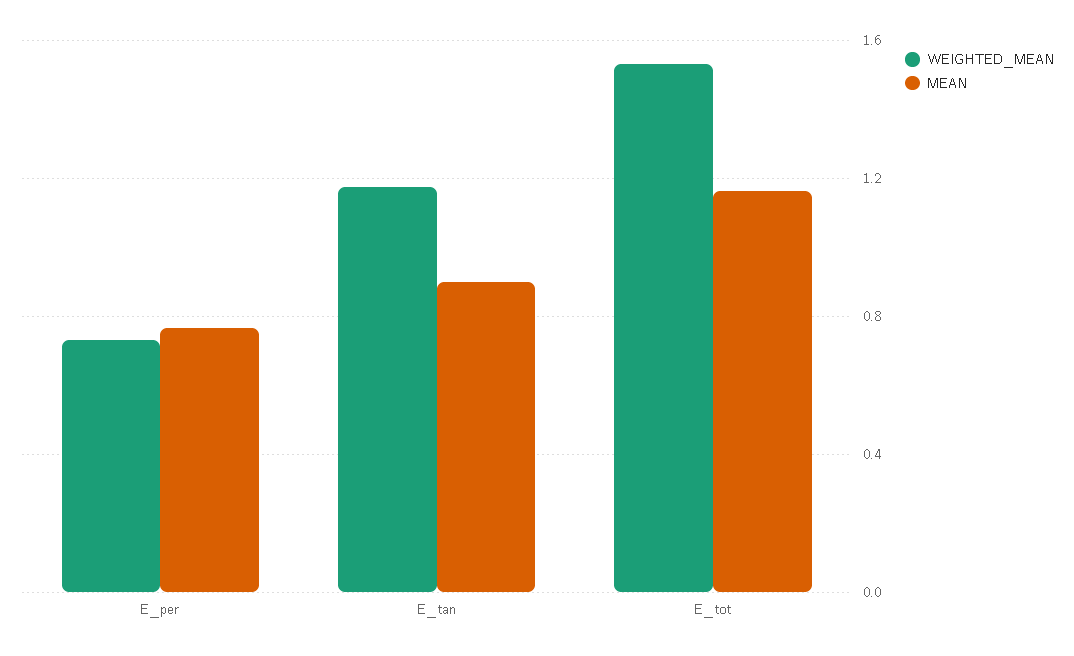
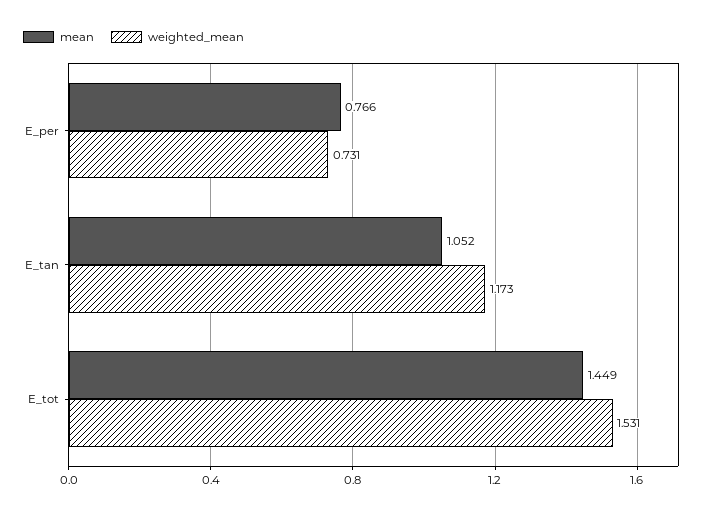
MEAN, E_tan: 0.9 -> 1.052
MEAN, E_tot: 1.15 -> 1.449

